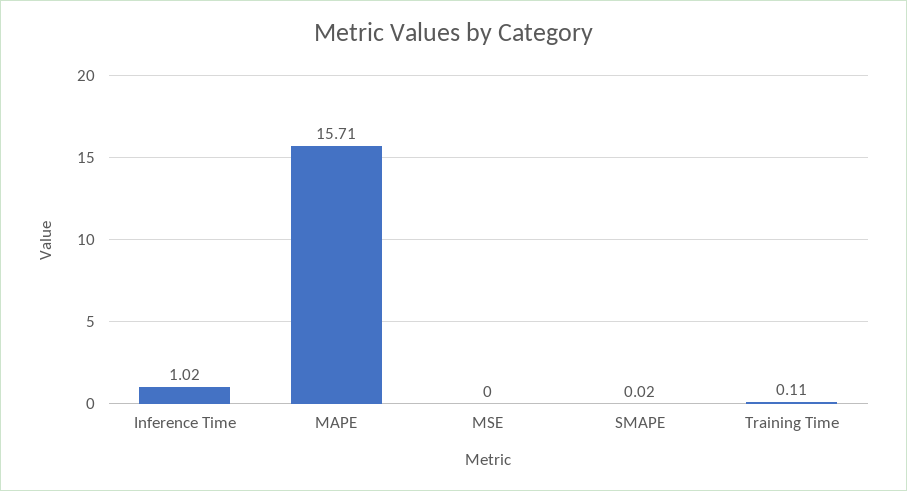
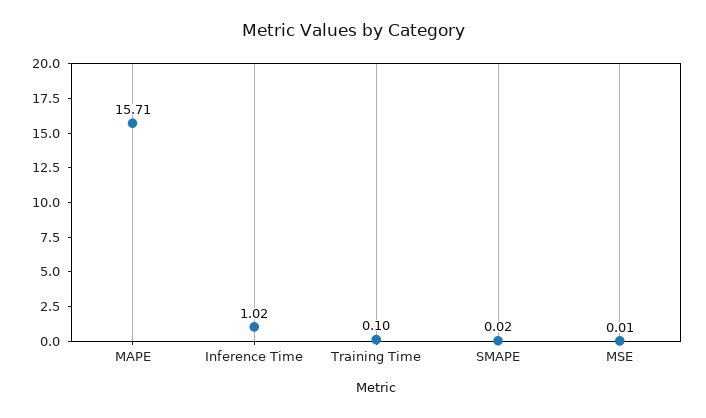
MSE: 0 -> 0.01
Training Time: 0.11 -> 0.1

